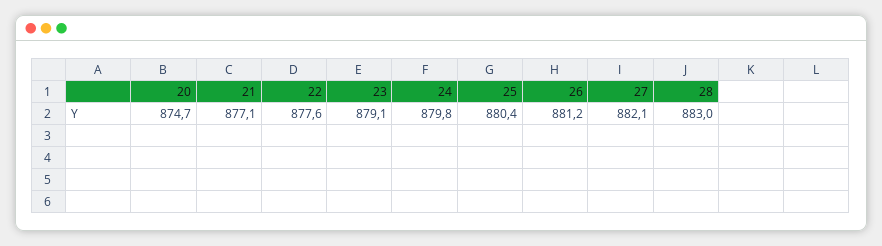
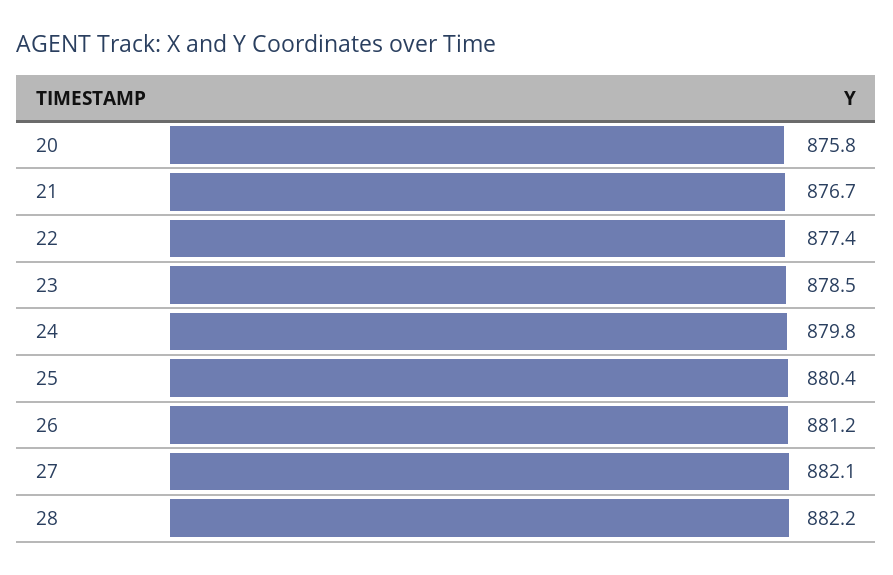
20: 874.7 -> 875.8
21: 877.1 -> 876.7
22: 877.6 -> 877.4
23: 879.1 -> 878.5
28: 883 -> 882.2

